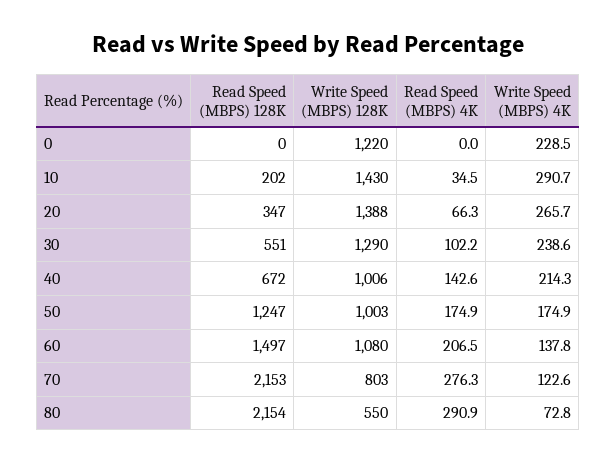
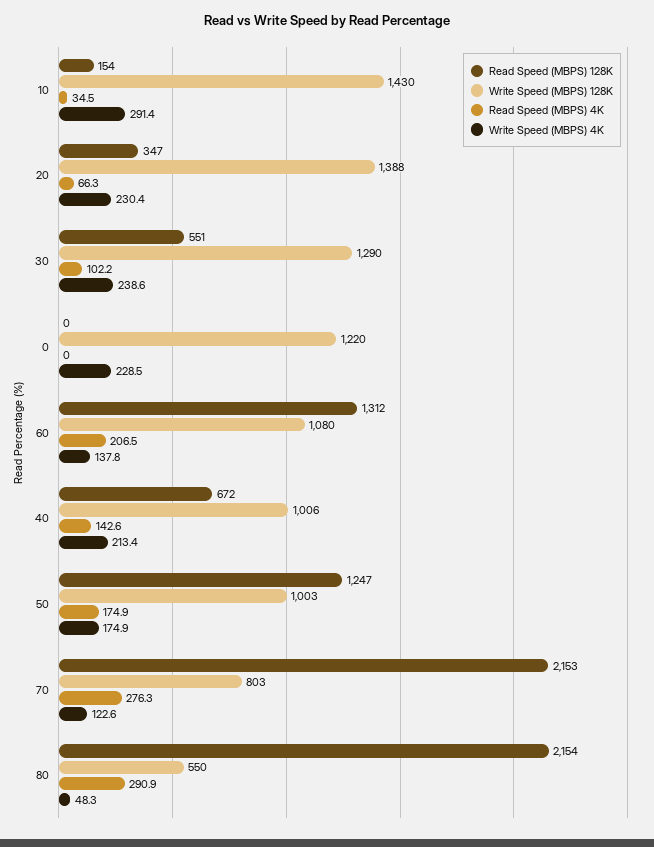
Read Speed (MBPS) 128K, 10: 202 -> 154
Write Speed (MBPS) 4K, 10: 290.7 -> 291.4
Write Speed (MBPS) 4K, 20: 265.7 -> 230.4
Write Speed (MBPS) 4K, 40: 214.3 -> 213.4
Read Speed (MBPS) 128K, 60: 1497 -> 1312
Write Speed (MBPS) 4K, 80: 72.8 -> 48.3

